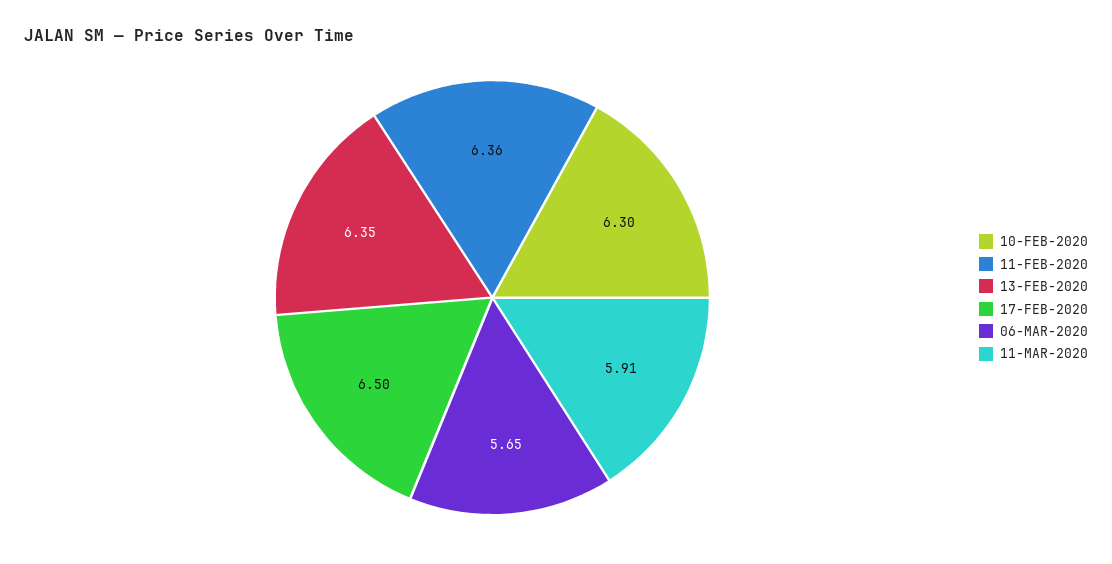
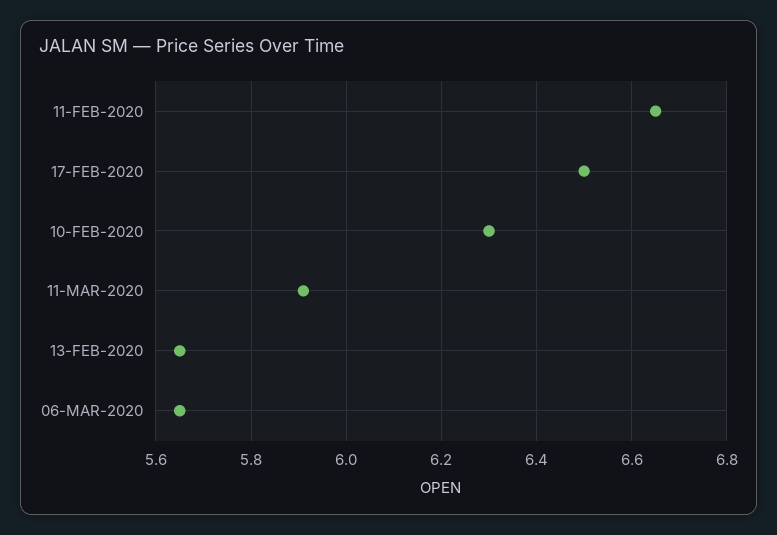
11-FEB-2020: 6.36 -> 6.65
13-FEB-2020: 6.35 -> 5.65

